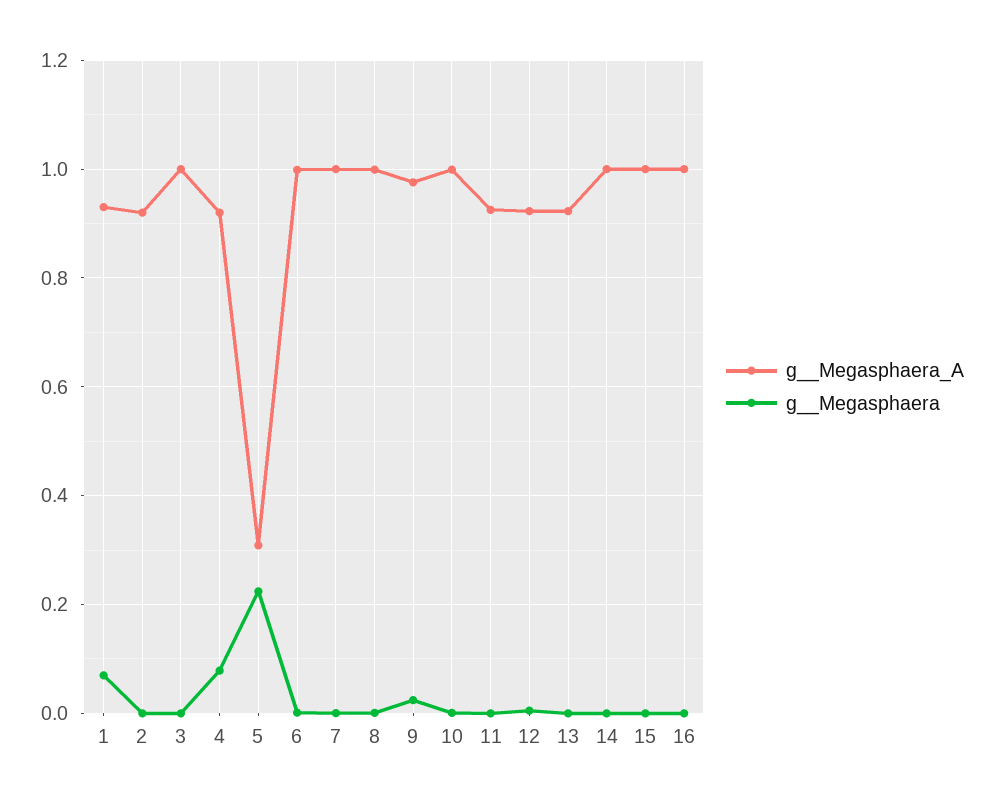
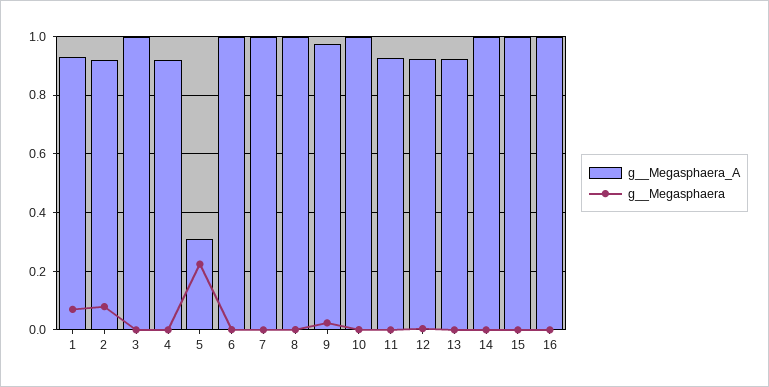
g__Megasphaera, 2: 0 -> 0.075
g__Megasphaera, 4: 0.08 -> 0

